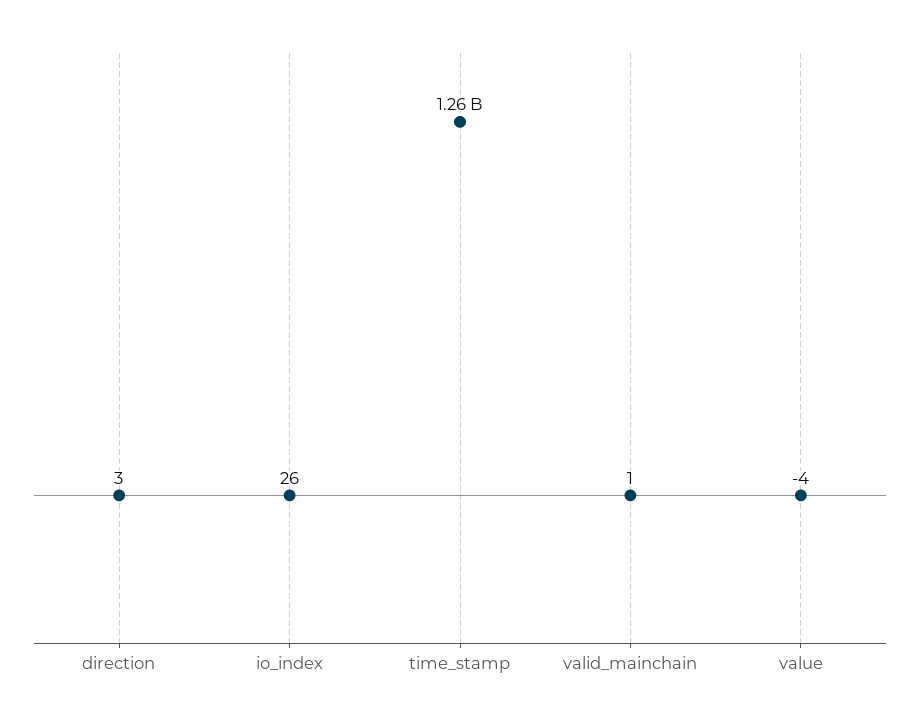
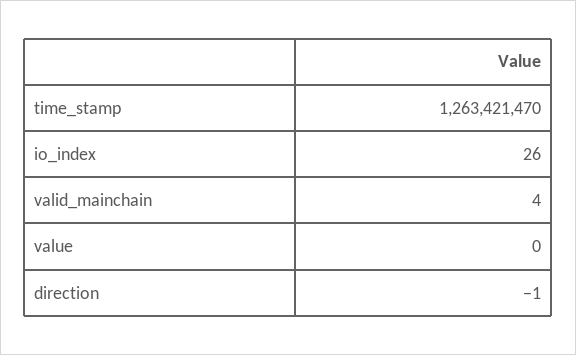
direction: 3 -> -1
valid_mainchain: 1 -> 4
value: -4 -> 0

